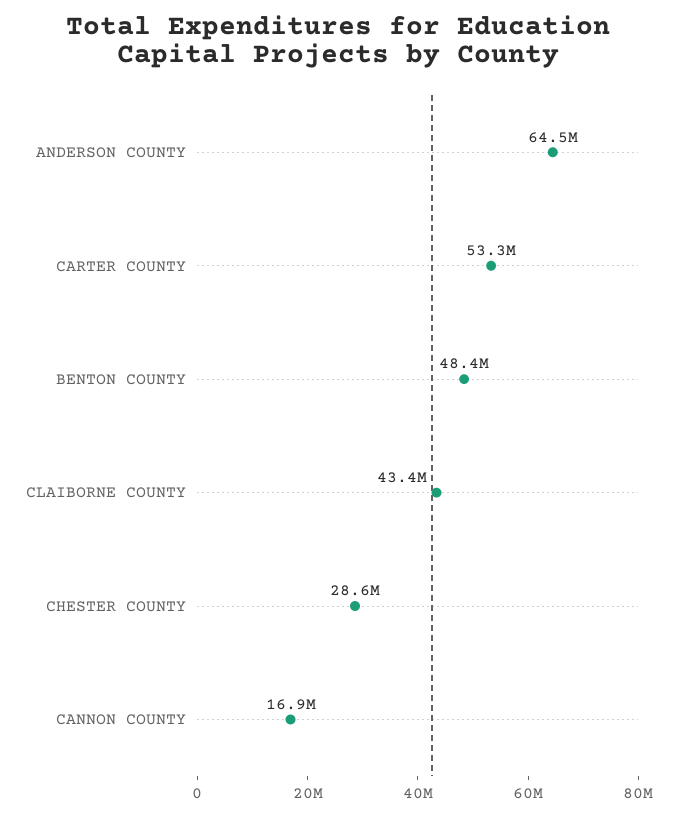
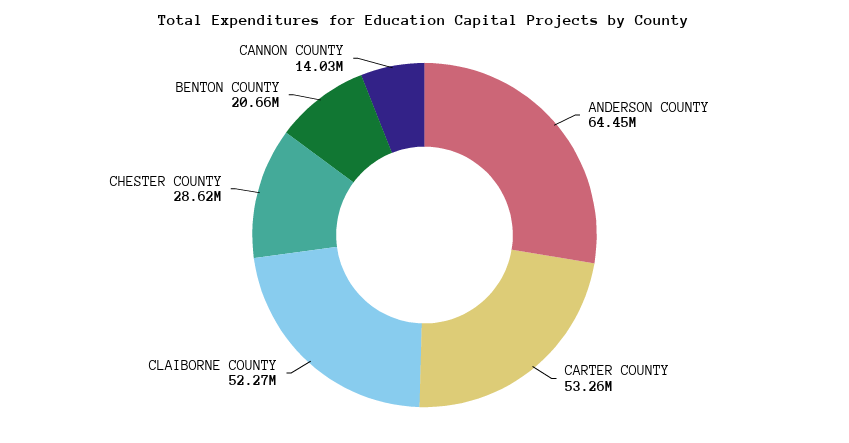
BENTON COUNTY: 48400000 -> 20660000
CLAIBORNE COUNTY: 43400000 -> 52270000
CANNON COUNTY: 16900000 -> 14030000

